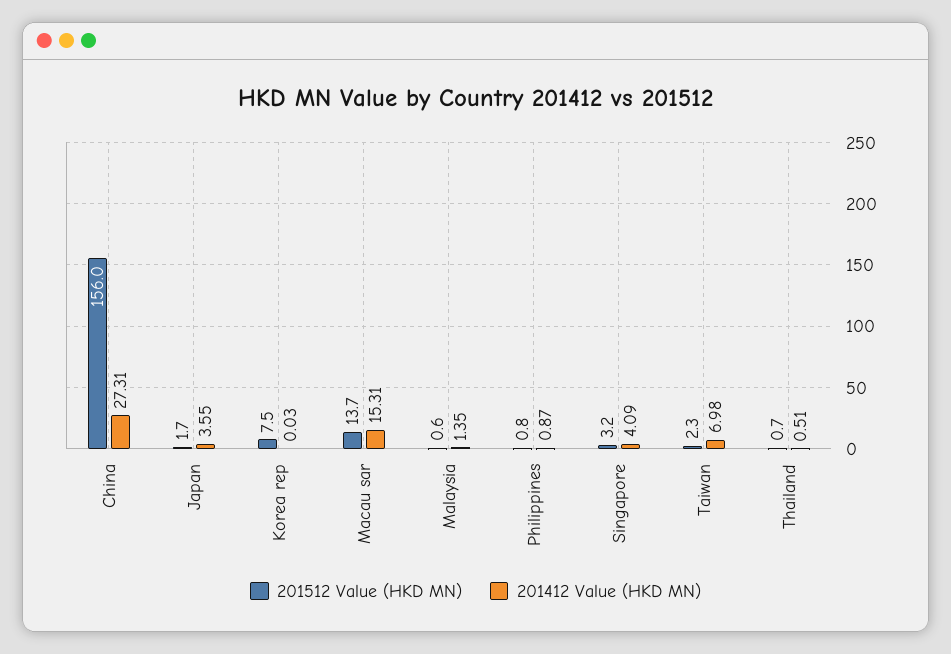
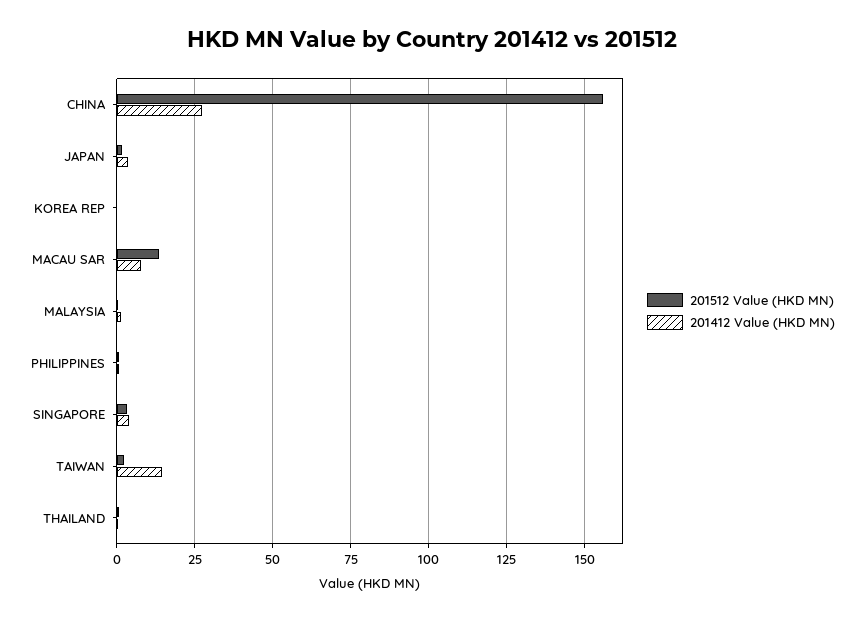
201512 Value (HKD MN), Korea rep: 7.5 -> 0
201412 Value (HKD MN), Macau sar: 15.31 -> 7.5
201412 Value (HKD MN), Taiwan: 6.98 -> 15

